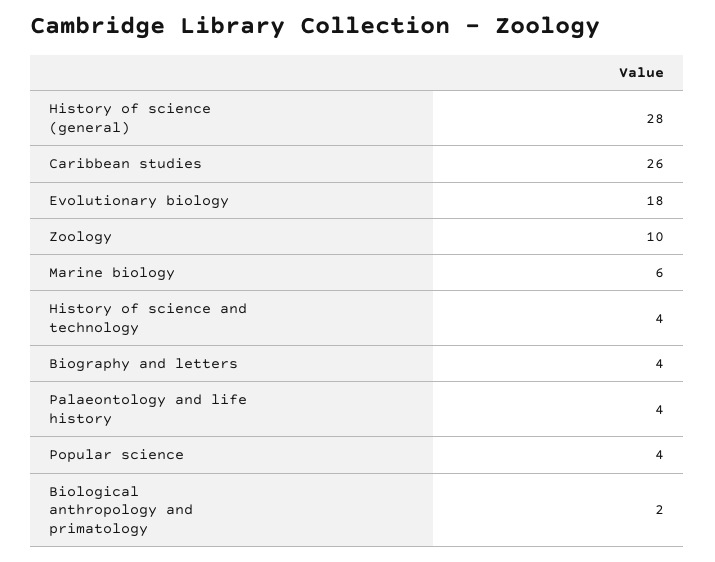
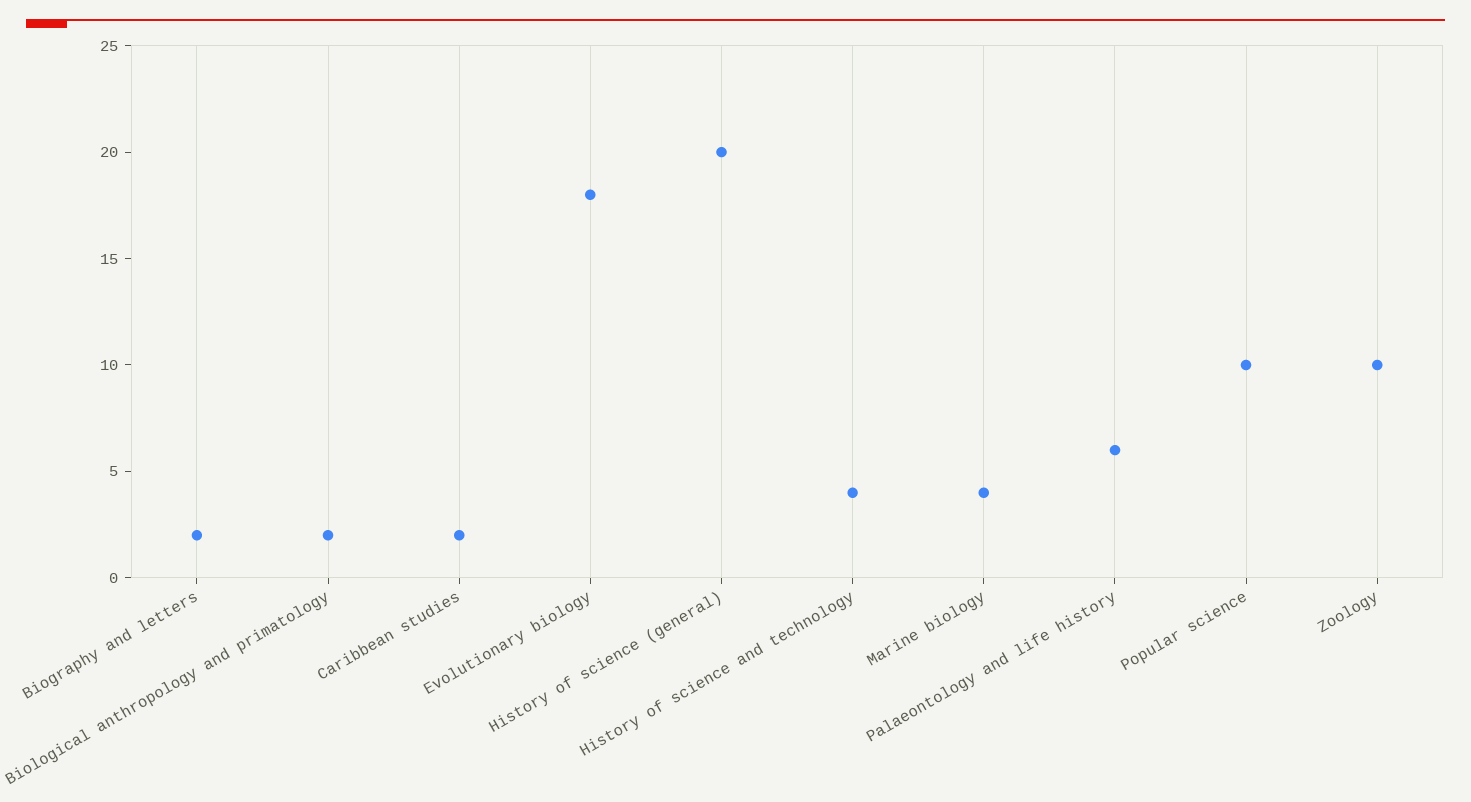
History of science (general): 28 -> 20
Caribbean studies: 26 -> 2
Marine biology: 6 -> 4
Biography and letters: 4 -> 2
Palaeontology and life history: 4 -> 6
Popular science: 4 -> 10

